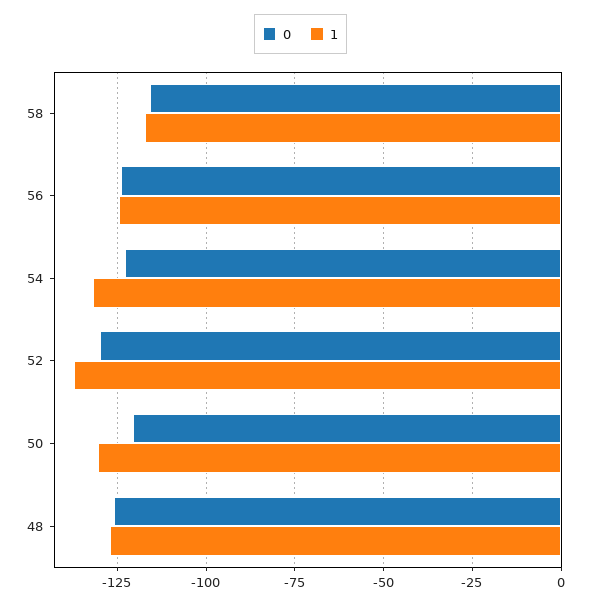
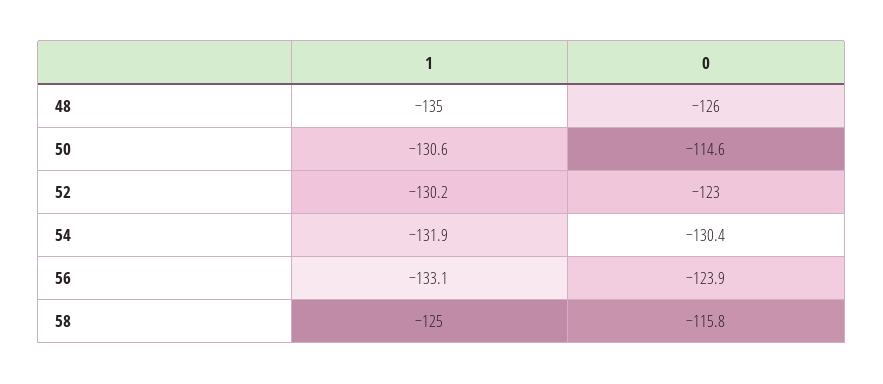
1, 58: -117.5 -> -125
1, 56: -125 -> -133.1
0, 54: -122.5 -> -130.4
0, 52: -130 -> -123
1, 52: -137.5 -> -130.2
0, 50: -120 -> -114.6
1, 48: -127.5 -> -135

